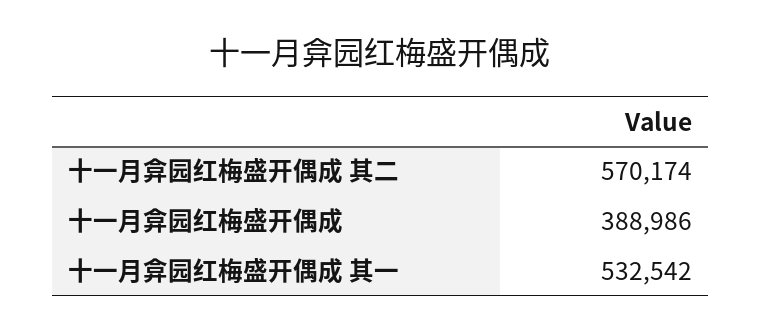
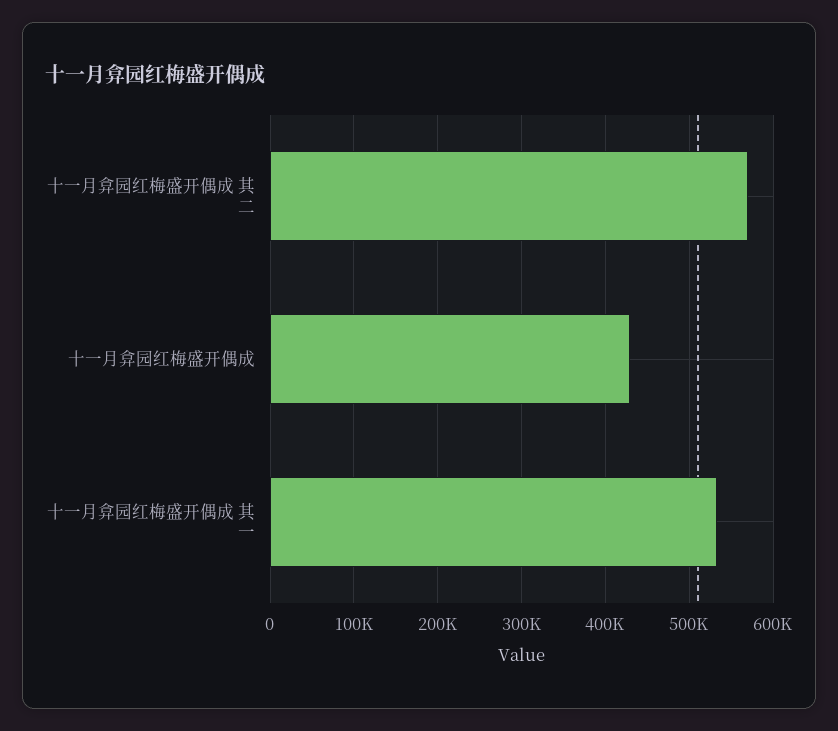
十一月弇园红梅盛开偶成: 388986 -> 430000

